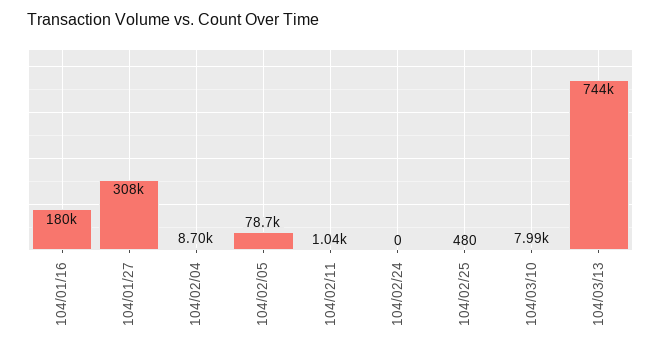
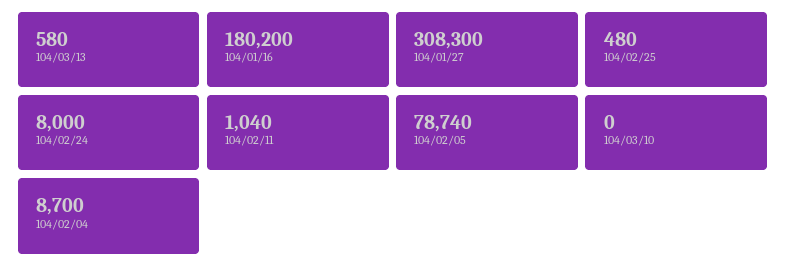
104/02/24: 0 -> 8000
104/03/10: 7990 -> 0
104/03/13: 744000 -> 580

